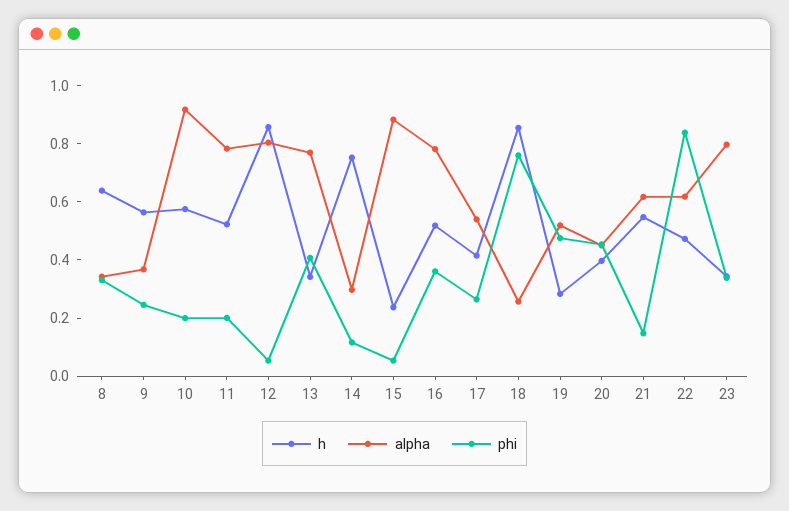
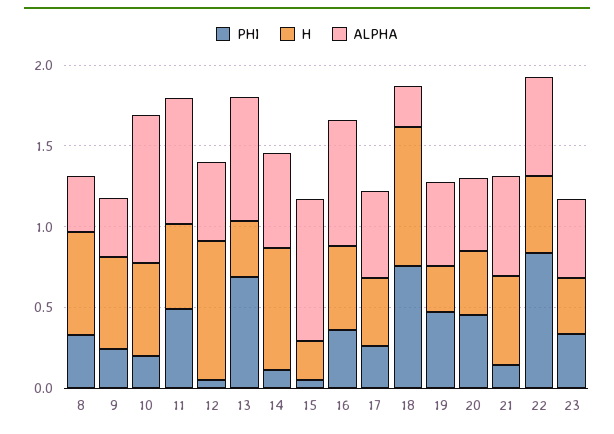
phi, 11: 0.2 -> 0.5
alpha, 12: 0.8 -> 0.5
phi, 13: 0.4 -> 0.7
alpha, 14: 0.3 -> 0.6
alpha, 23: 0.8 -> 0.5

